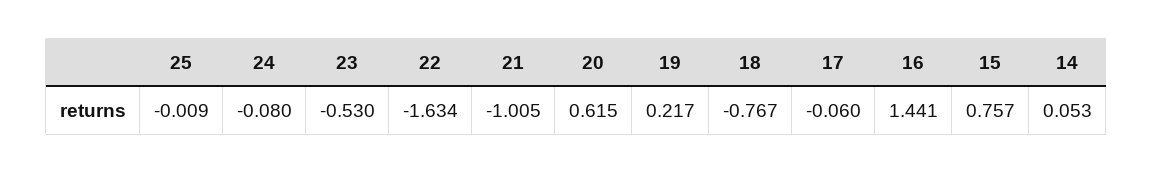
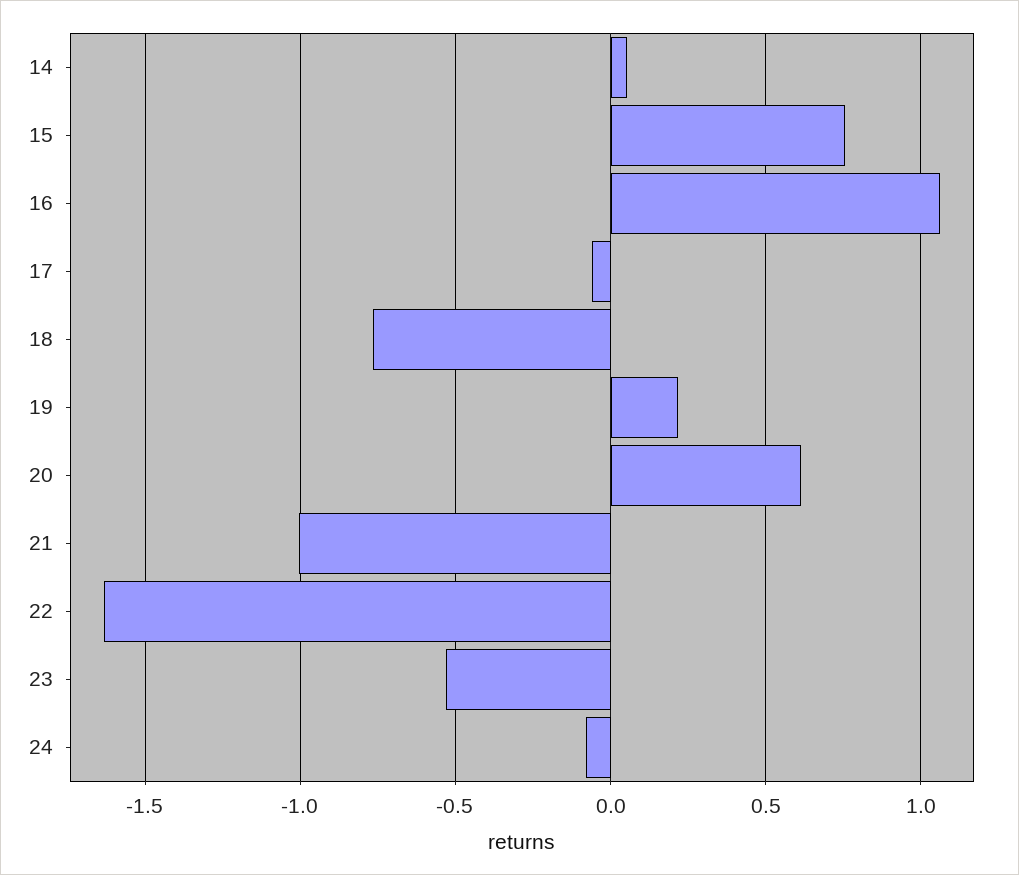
25: -0.009 -> none
16: 1.441 -> 1.05

